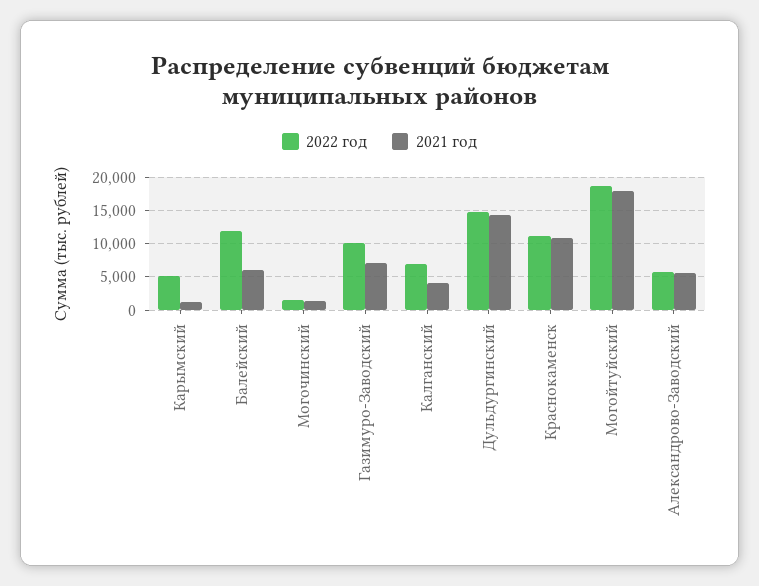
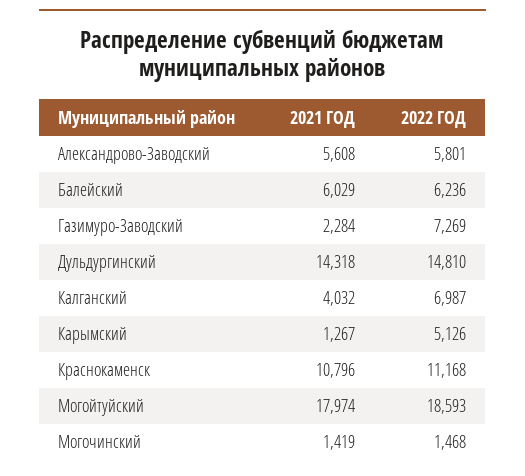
2022 год, Балейский: 12000 -> 6236
2022 год, Газимуро-Заводский: 10000 -> 7269
2021 год, Газимуро-Заводский: 7000 -> 2284

